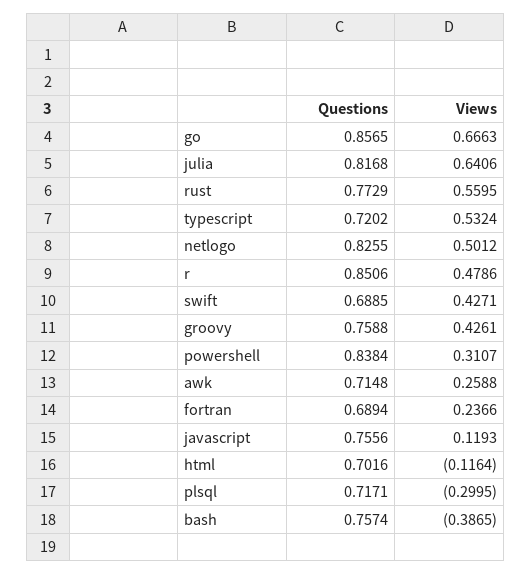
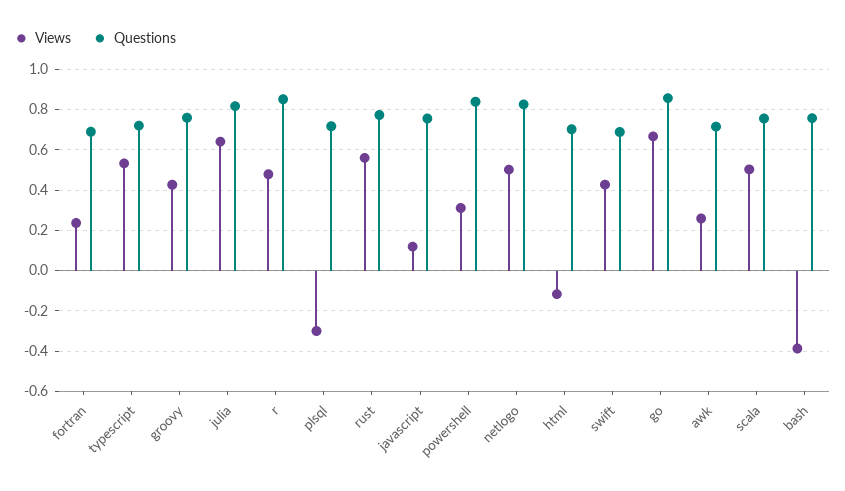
Views, scala: none -> 0.5
Questions, scala: none -> 0.75

